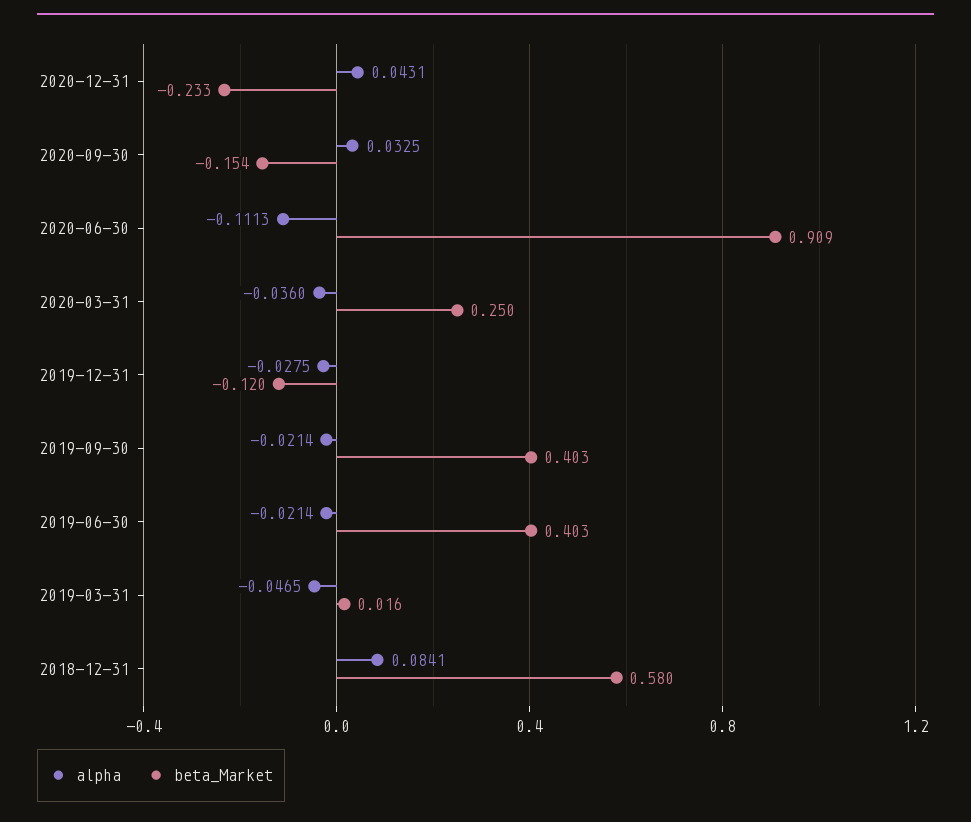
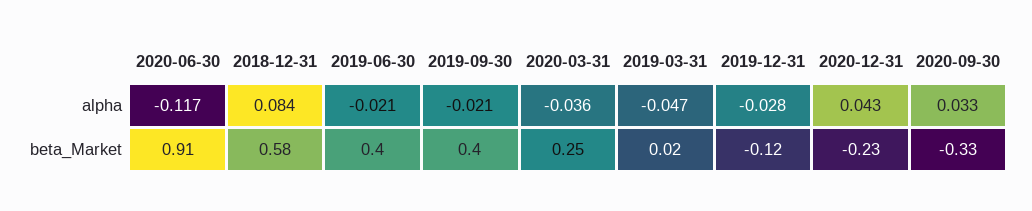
beta_Market, 2020-09-30: -0.154 -> -0.33
alpha, 2020-06-30: -0.1113 -> -0.117

